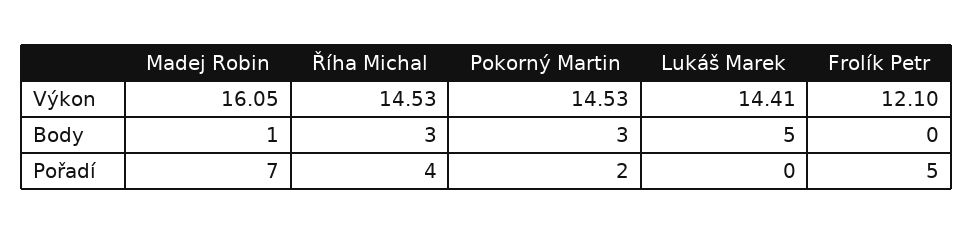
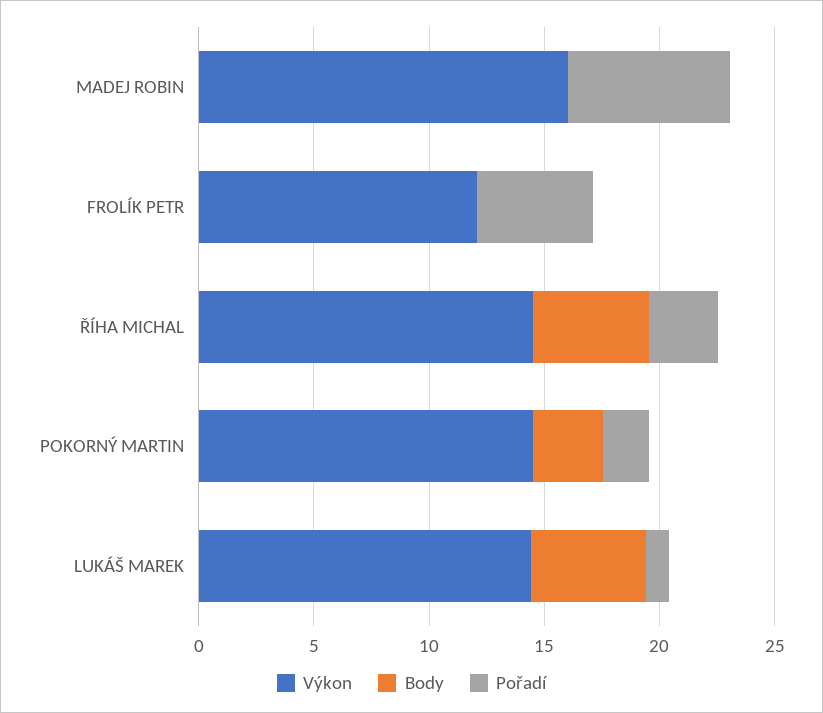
Body, Madej Robin: 1 -> 0
Body, Říha Michal: 3 -> 5
Pořadí, Říha Michal: 4 -> 3
Pořadí, Lukáš Marek: 0 -> 1

